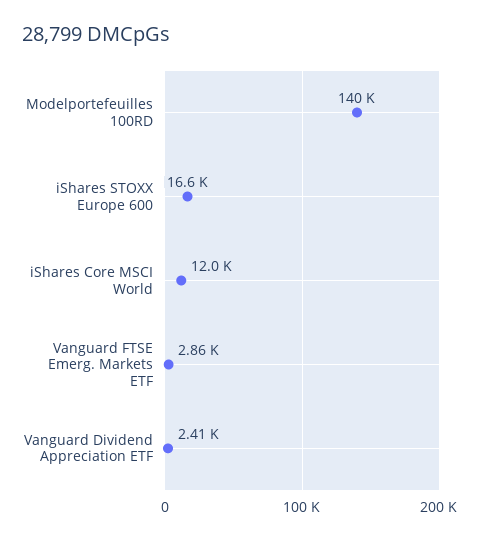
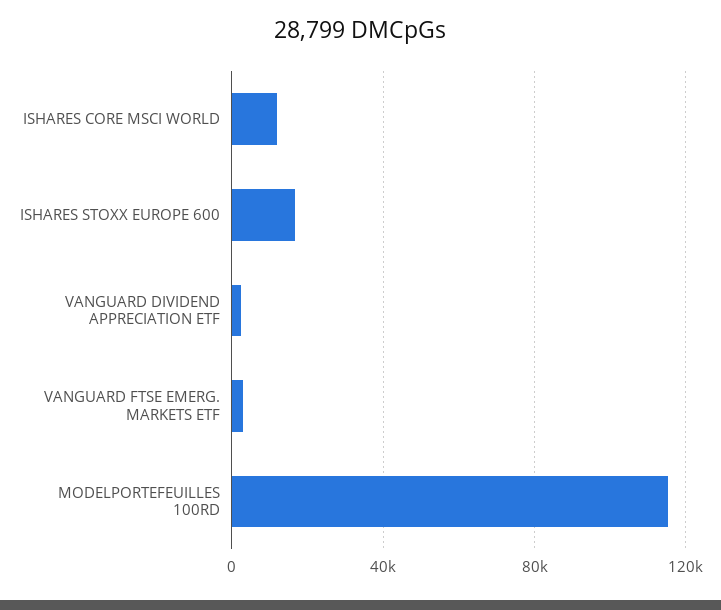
Modelportefeuilles 100RD: 140000 -> 115000

